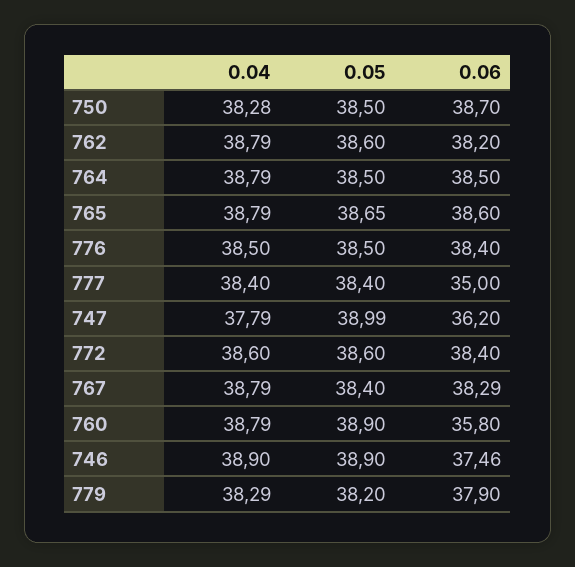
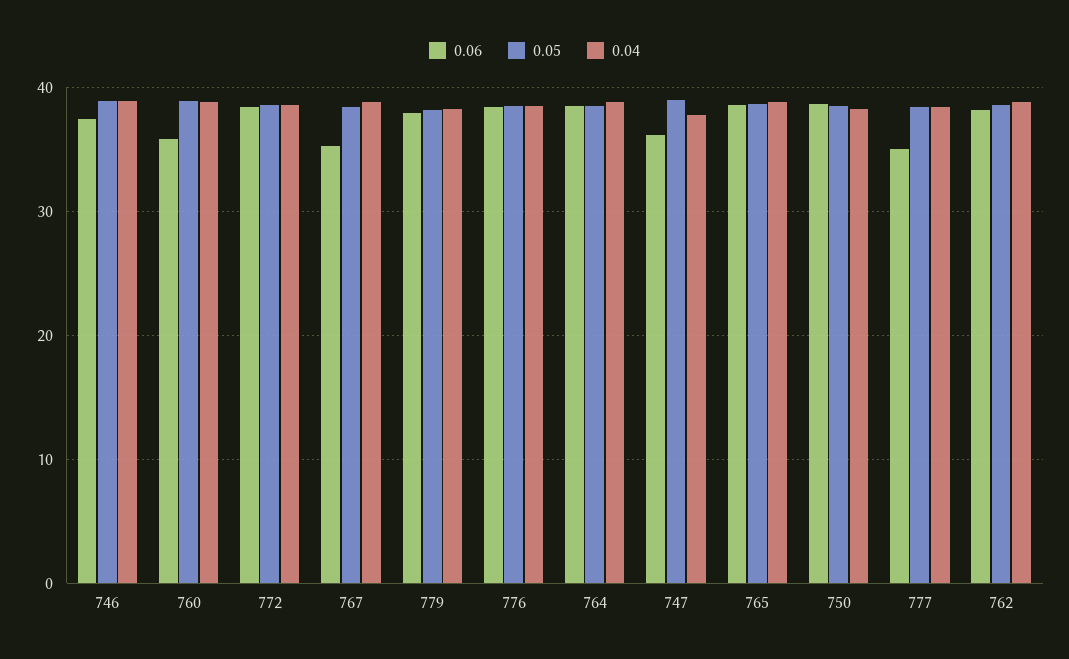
0.06, 767: 38.29 -> 35

